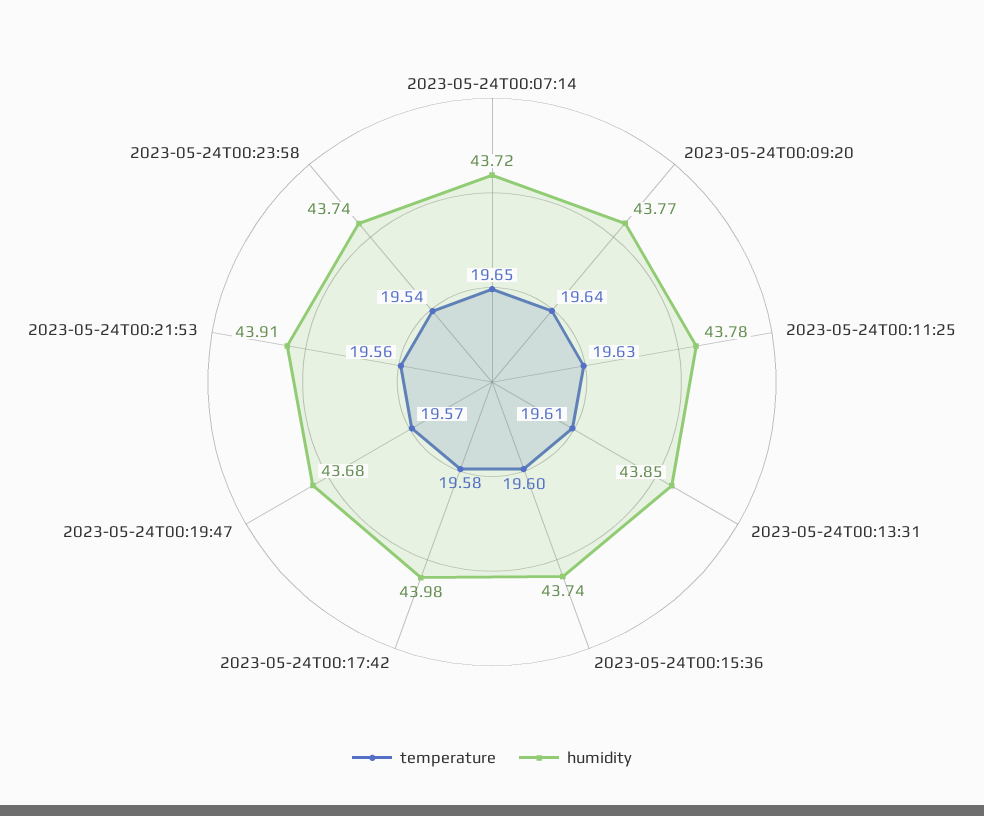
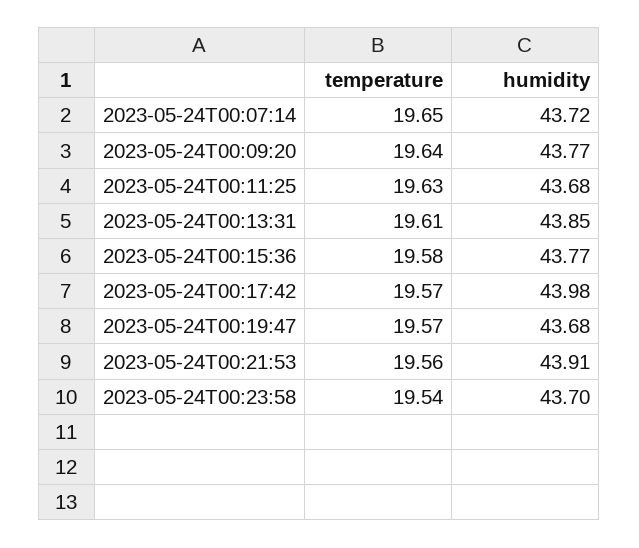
humidity, 2023-05-24T00:11:25: 43.78 -> 43.68
temperature, 2023-05-24T00:15:36: 19.6 -> 19.58
humidity, 2023-05-24T00:15:36: 43.74 -> 43.77
temperature, 2023-05-24T00:17:42: 19.58 -> 19.57
humidity, 2023-05-24T00:23:58: 43.74 -> 43.7

